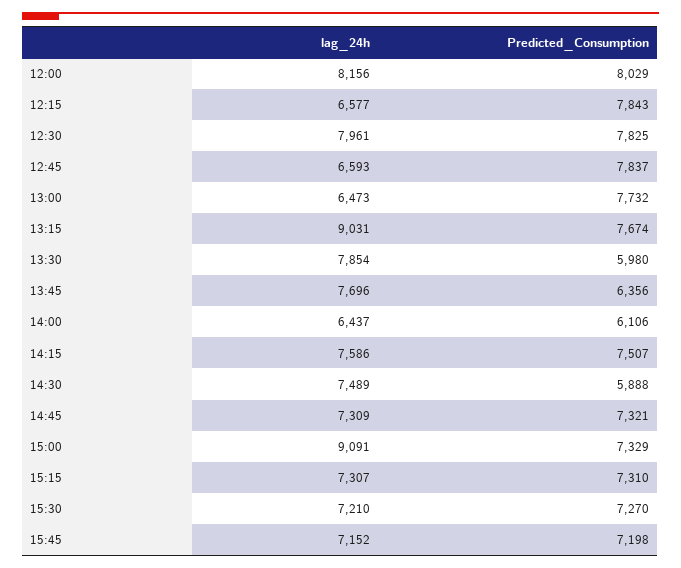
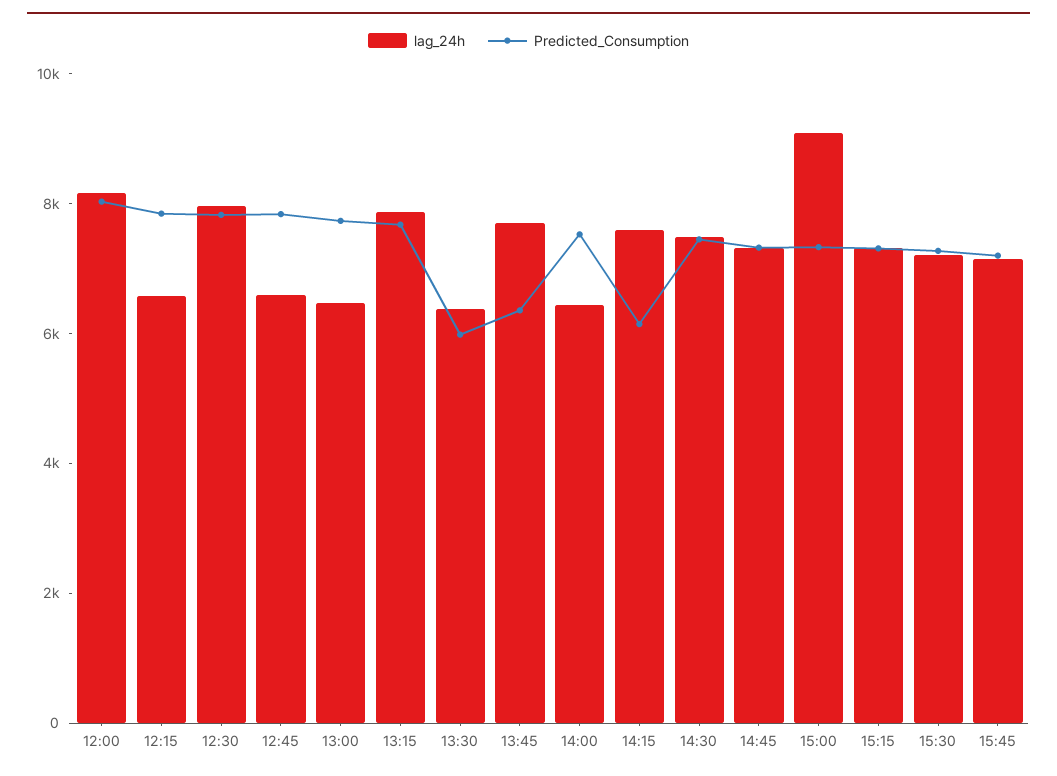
lag_24h, 13:15: 9031 -> 8000
lag_24h, 13:30: 7854 -> 6500
Predicted_Consumption, 14:00: 6106 -> 7500
Predicted_Consumption, 14:15: 7507 -> 6000
Predicted_Consumption, 14:30: 5888 -> 7500

